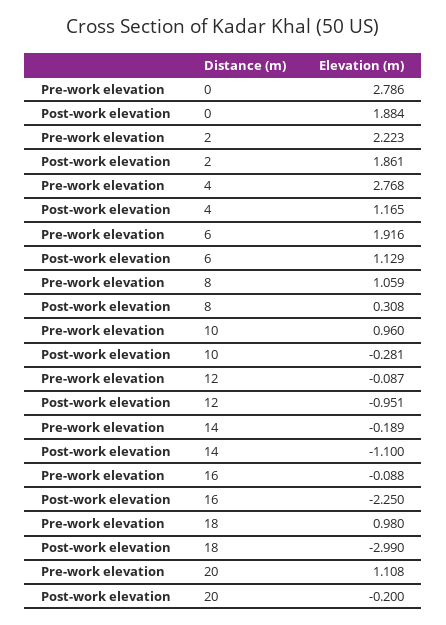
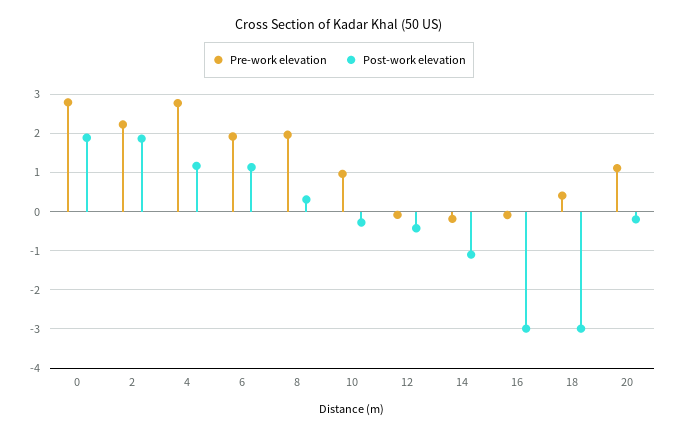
Pre-work elevation, 8: 1.059 -> 2
Post-work elevation, 12: -0.951 -> -0.4
Post-work elevation, 16: -2.25 -> -3
Pre-work elevation, 18: 0.98 -> 0.4

